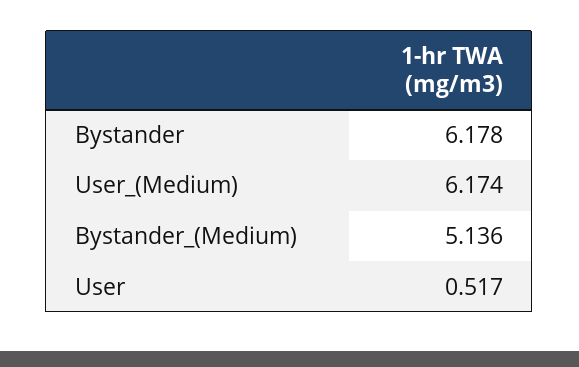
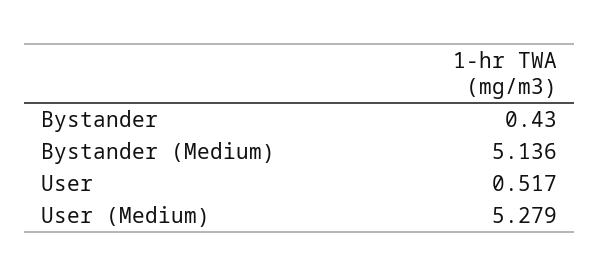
Bystander: 6.178 -> 0.43
User_(Medium): 6.174 -> 5.279

